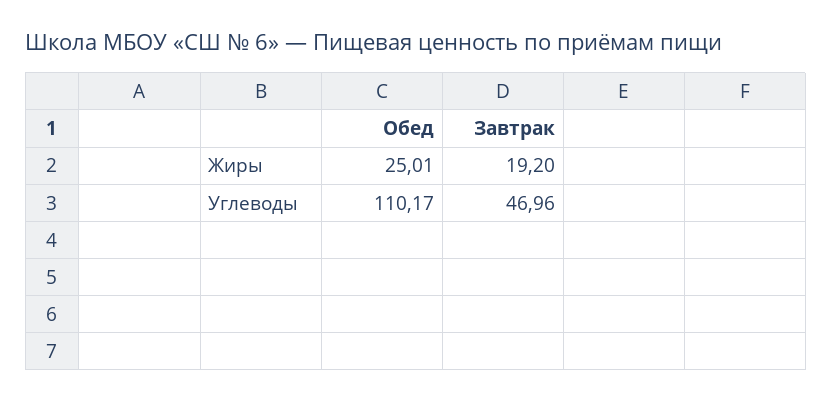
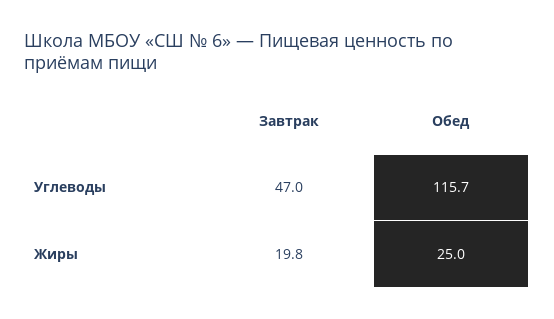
Завтрак, Жиры: 19.2 -> 19.8
Обед, Углеводы: 110.17 -> 115.7

